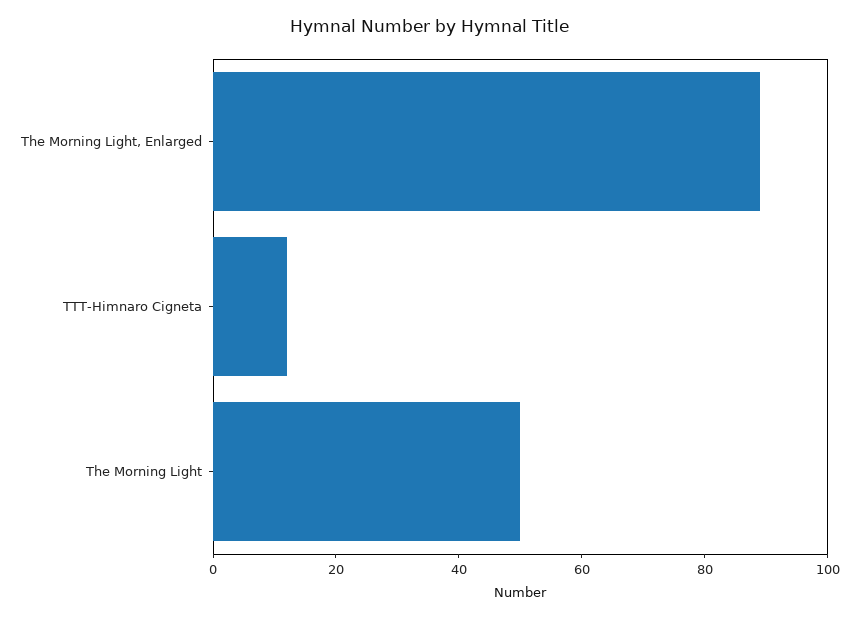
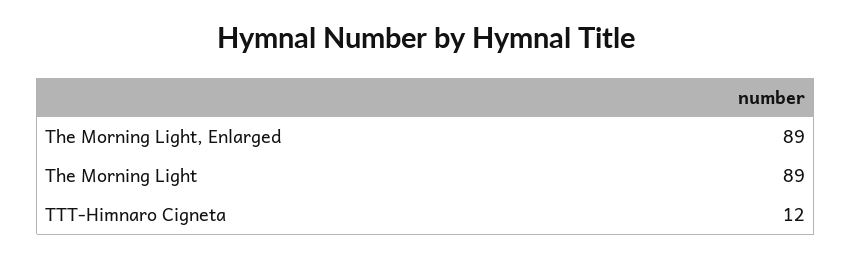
The Morning Light: 50 -> 89

